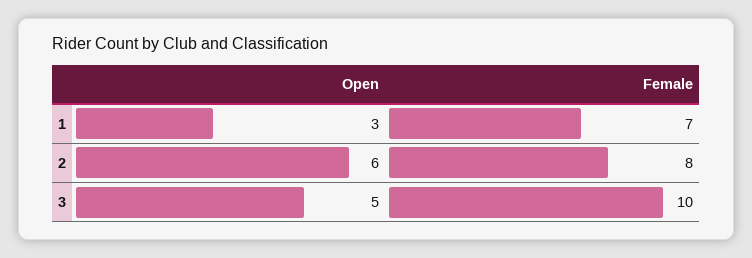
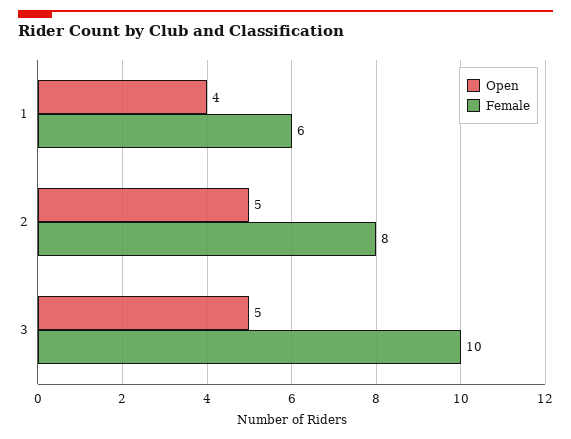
Open, 1: 3 -> 4
Female, 1: 7 -> 6
Open, 2: 6 -> 5

